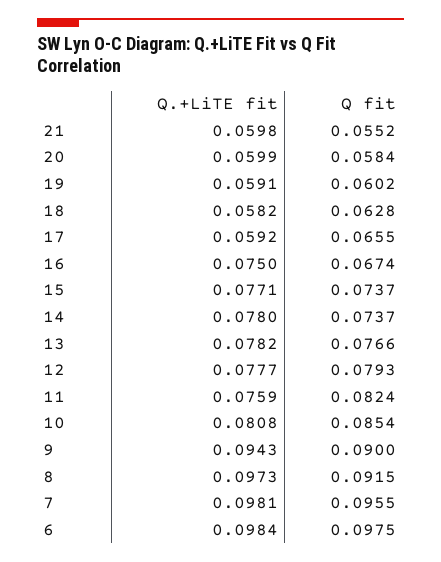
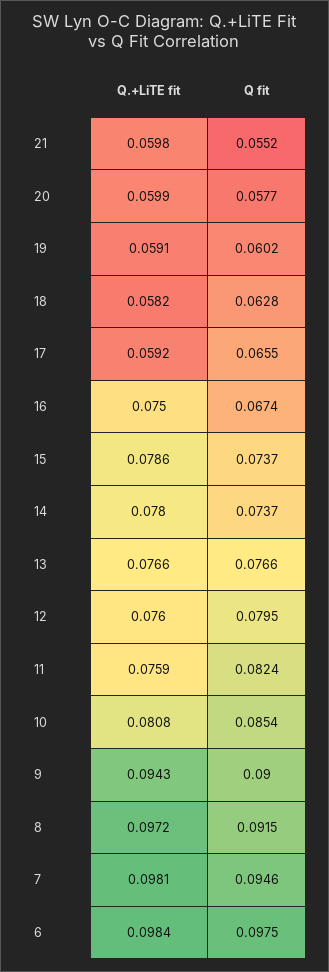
Q fit, 20: 0.0584 -> 0.0577
Q.+LiTE fit, 15: 0.0771 -> 0.0786
Q.+LiTE fit, 13: 0.0782 -> 0.0766
Q.+LiTE fit, 12: 0.0777 -> 0.076
Q fit, 12: 0.0793 -> 0.0795
Q.+LiTE fit, 8: 0.0973 -> 0.0972
Q fit, 7: 0.0955 -> 0.0946

